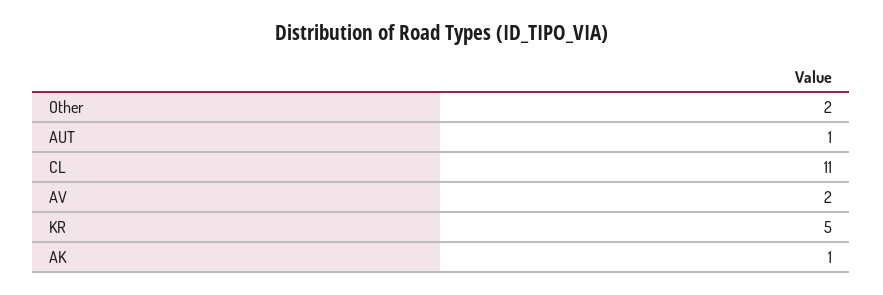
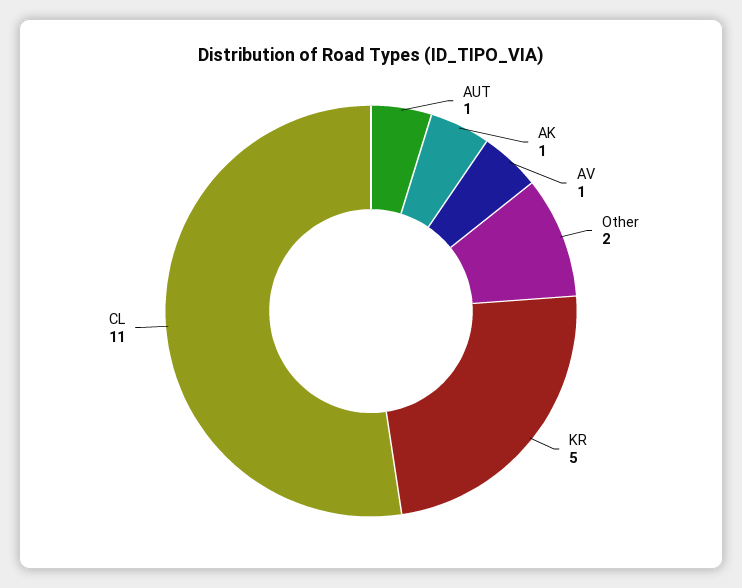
AV: 2 -> 1

